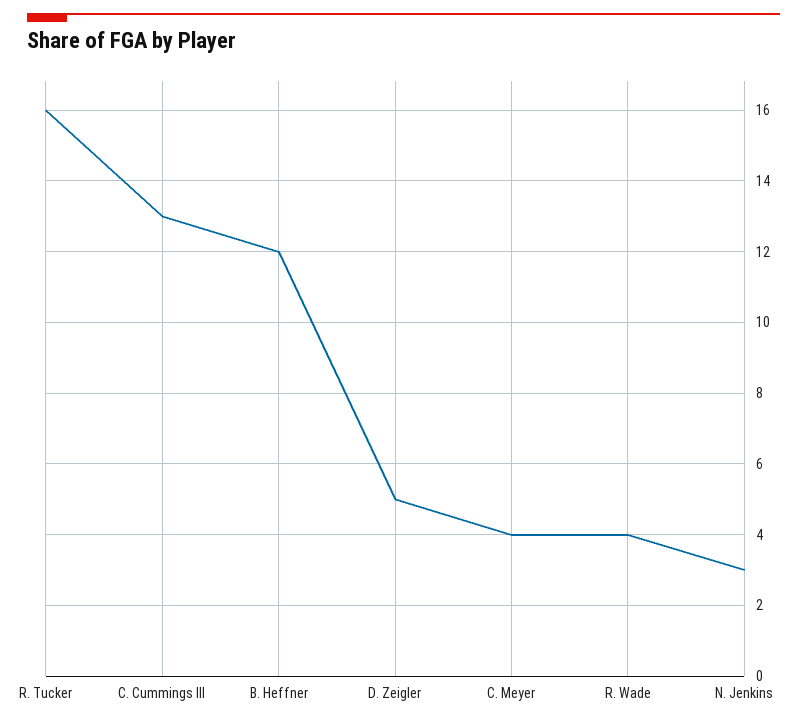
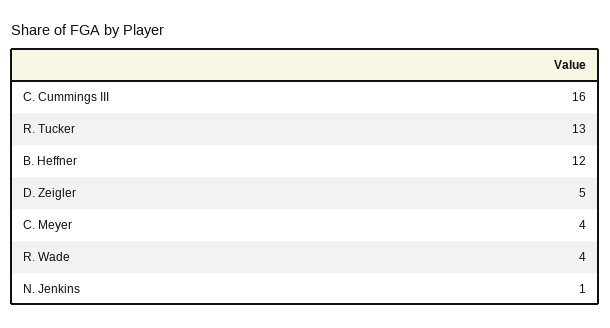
R. Tucker: 16 -> 13
C. Cummings III: 13 -> 16
N. Jenkins: 3 -> 1

